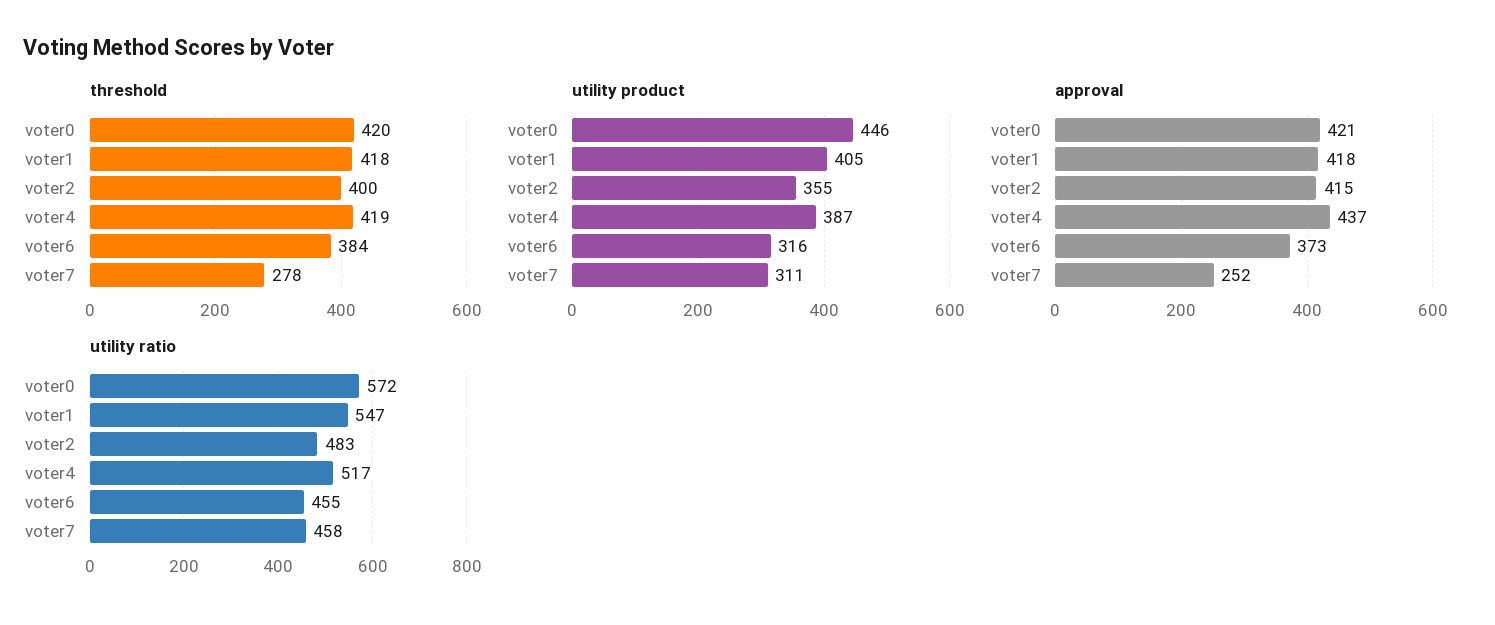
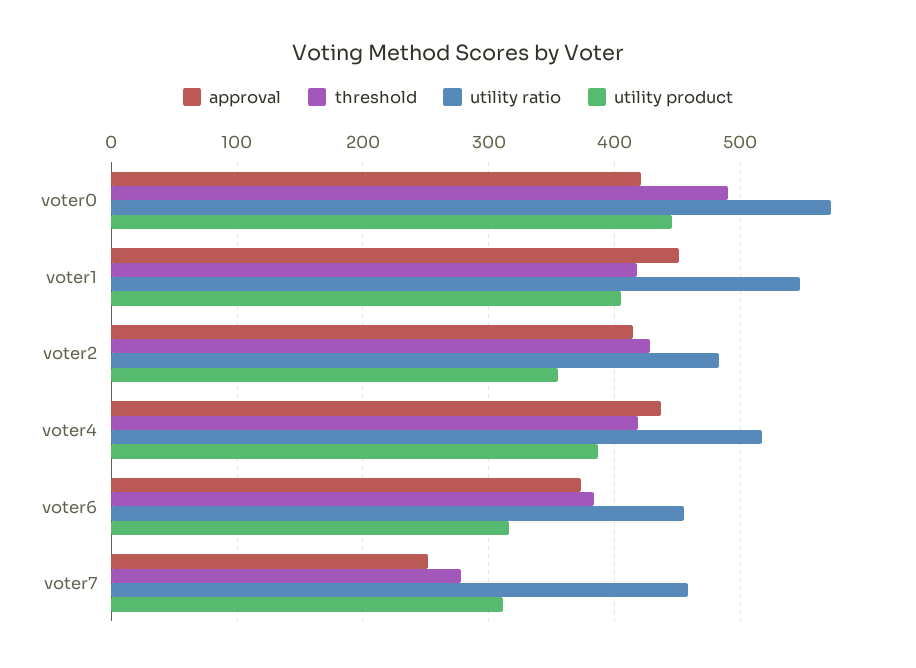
threshold, voter0: 420 -> 490
threshold, voter2: 400 -> 430
approval, voter1: 418 -> 450

